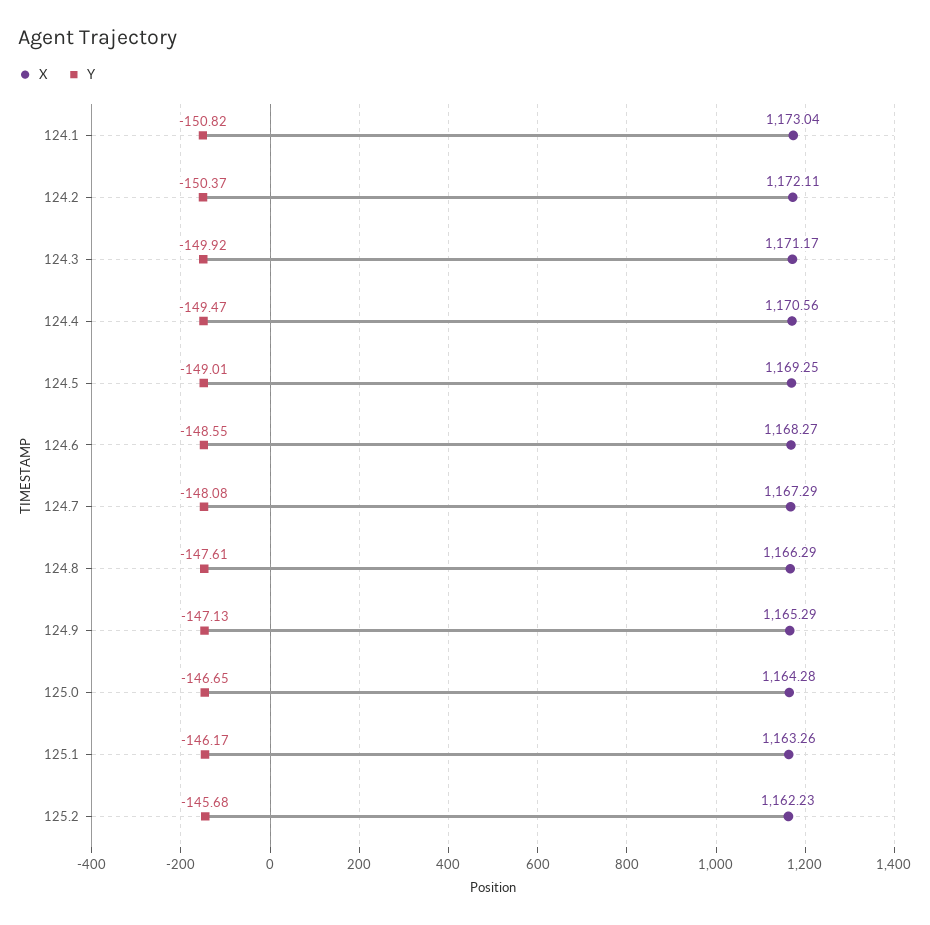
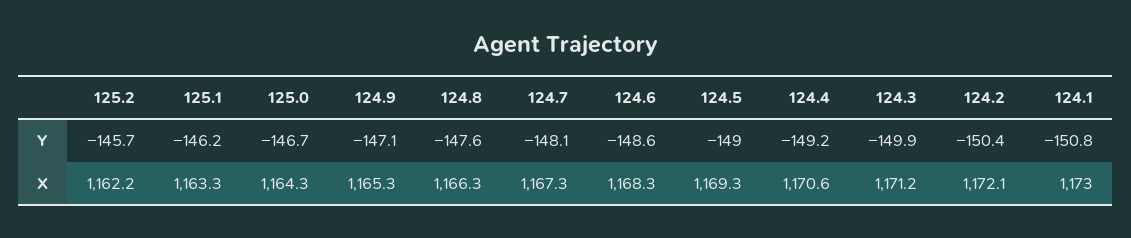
Y, 124.4: -149.47 -> -149.2

